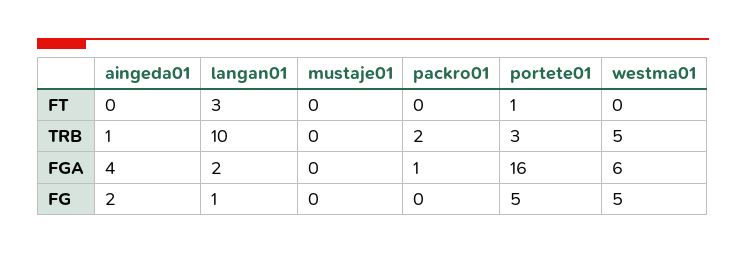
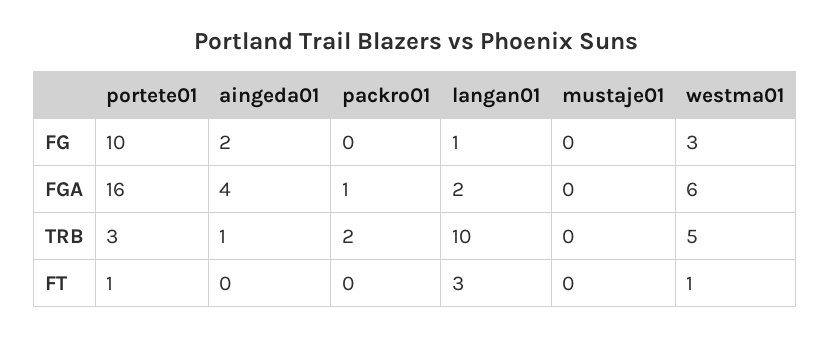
westma01, FT: 0 -> 1
portete01, FG: 5 -> 10
westma01, FG: 5 -> 3

